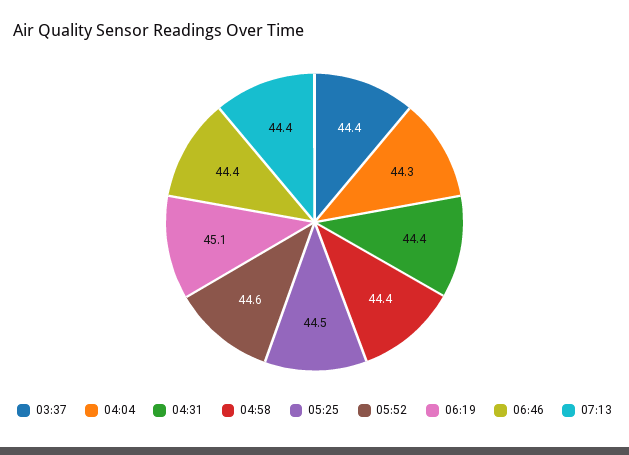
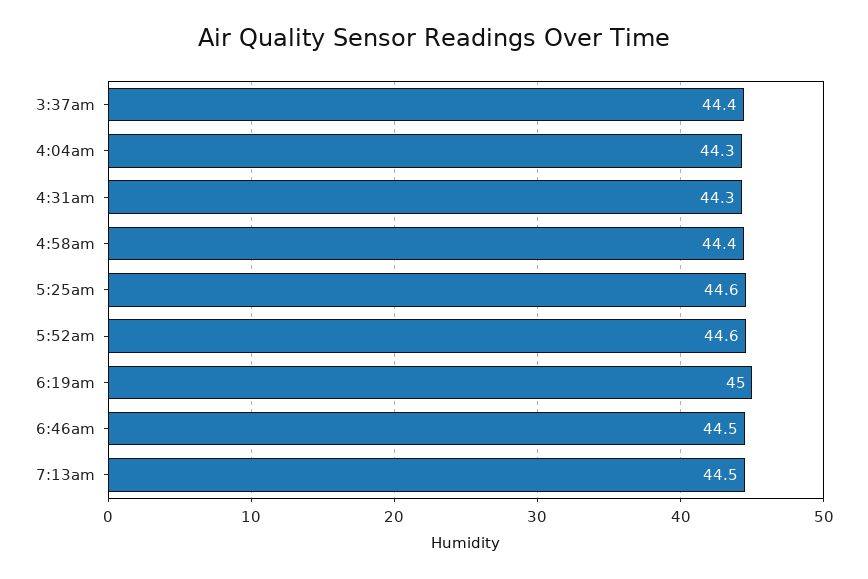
04:31: 44.4 -> 44.3
05:25: 44.5 -> 44.6
06:19: 45.1 -> 45
06:46: 44.4 -> 44.5
07:13: 44.4 -> 44.5

